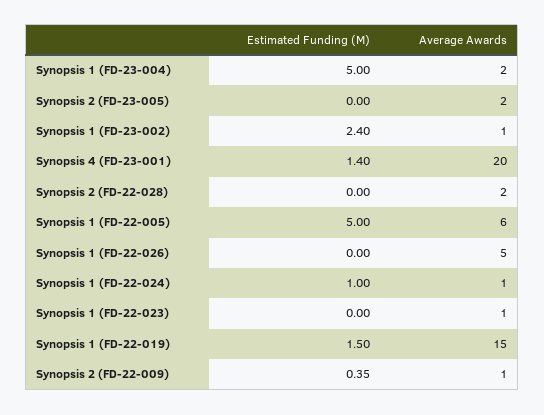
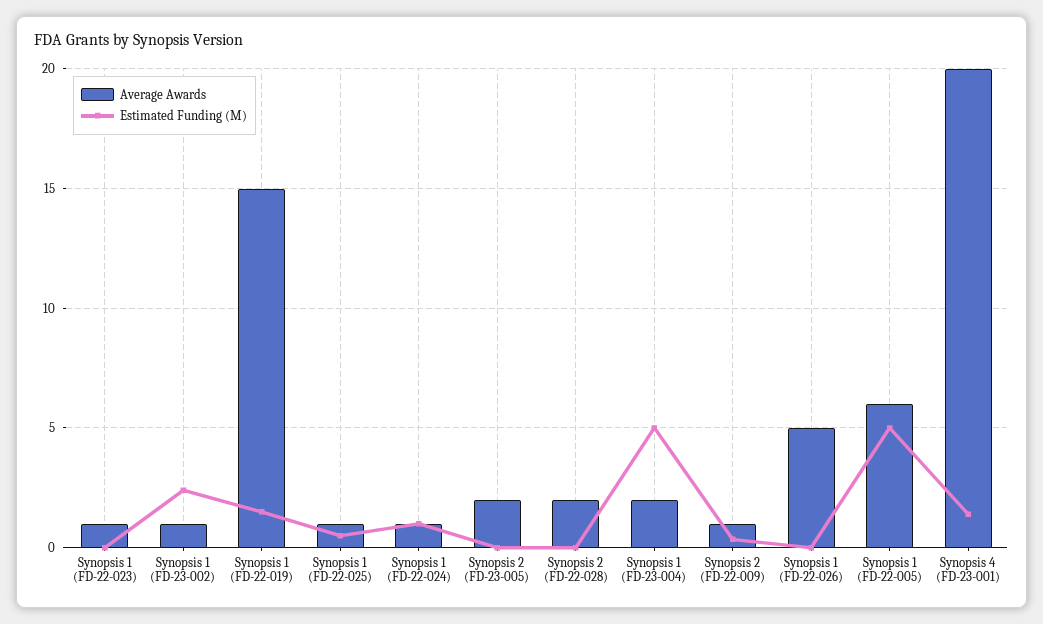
Average Awards, Synopsis 1 (FD-22-025): none -> 1
Estimated Funding (M), Synopsis 1 (FD-22-025): none -> 0.5

